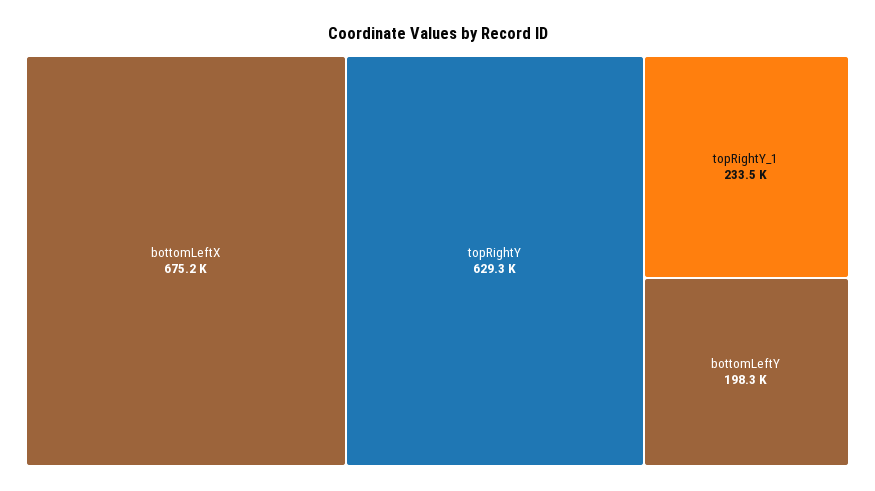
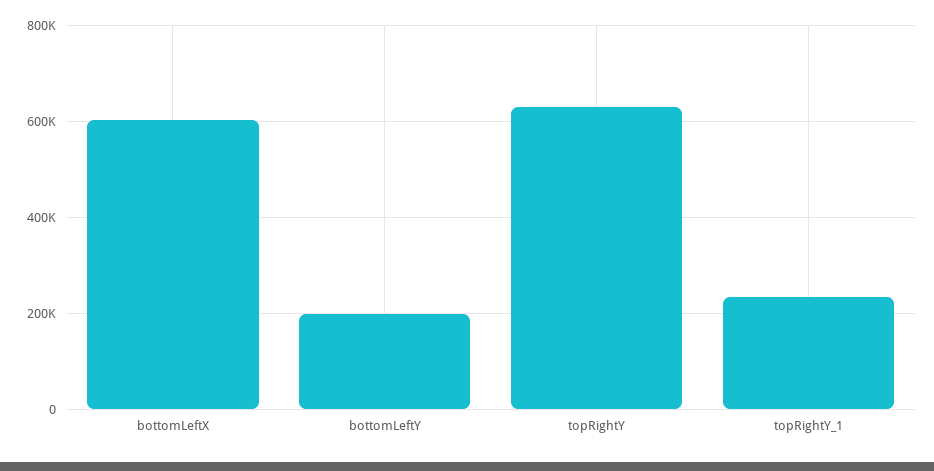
bottomLeftX: 675200 -> 600000

